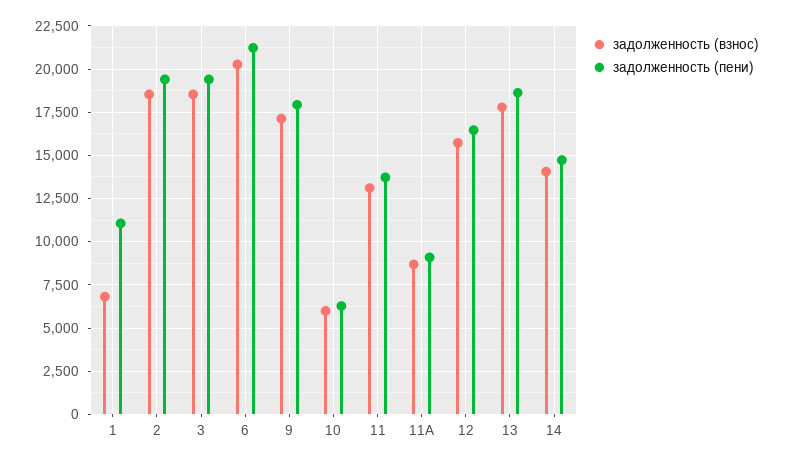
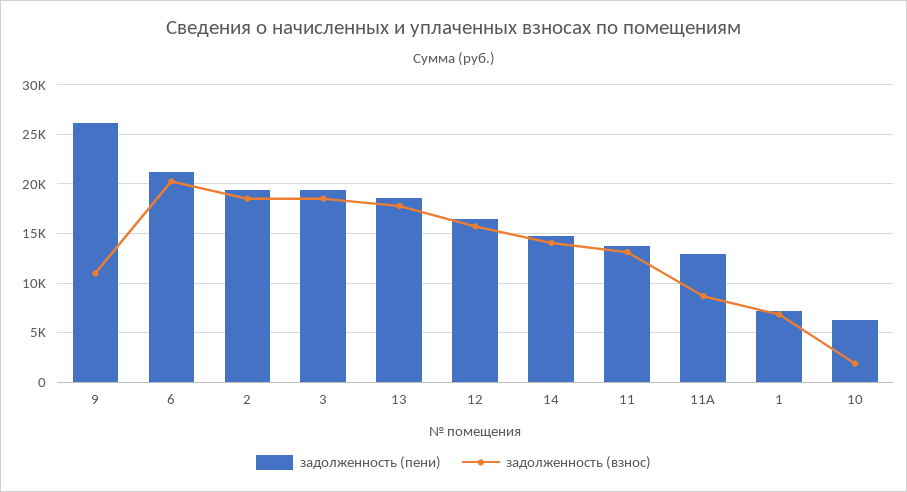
задолженность (пени), 1: 11000 -> 7000
задолженность (взнос), 9: 17000 -> 11000
задолженность (пени), 9: 18000 -> 26000
задолженность (взнос), 10: 6000 -> 2000
задолженность (пени), 11А: 9000 -> 13000

